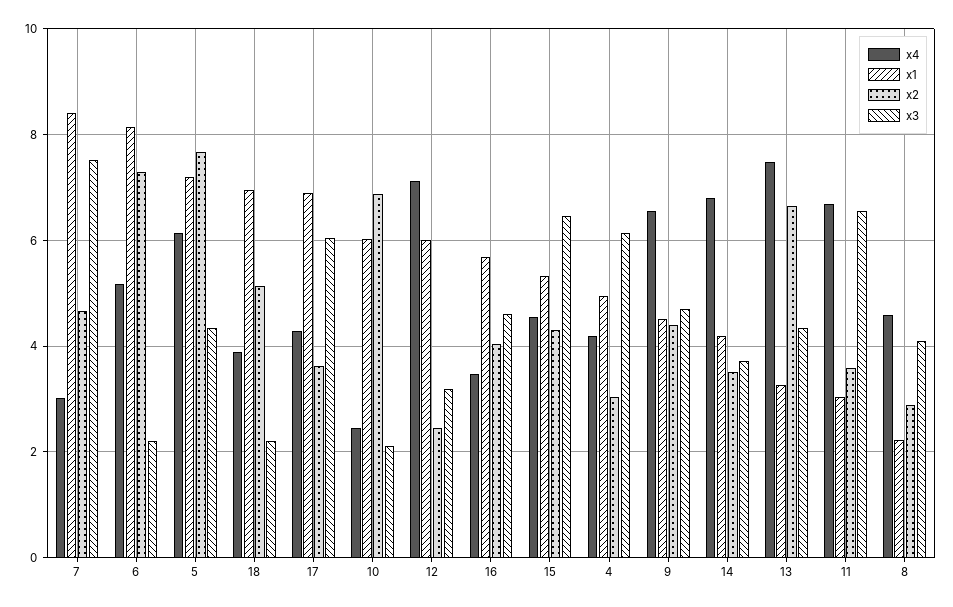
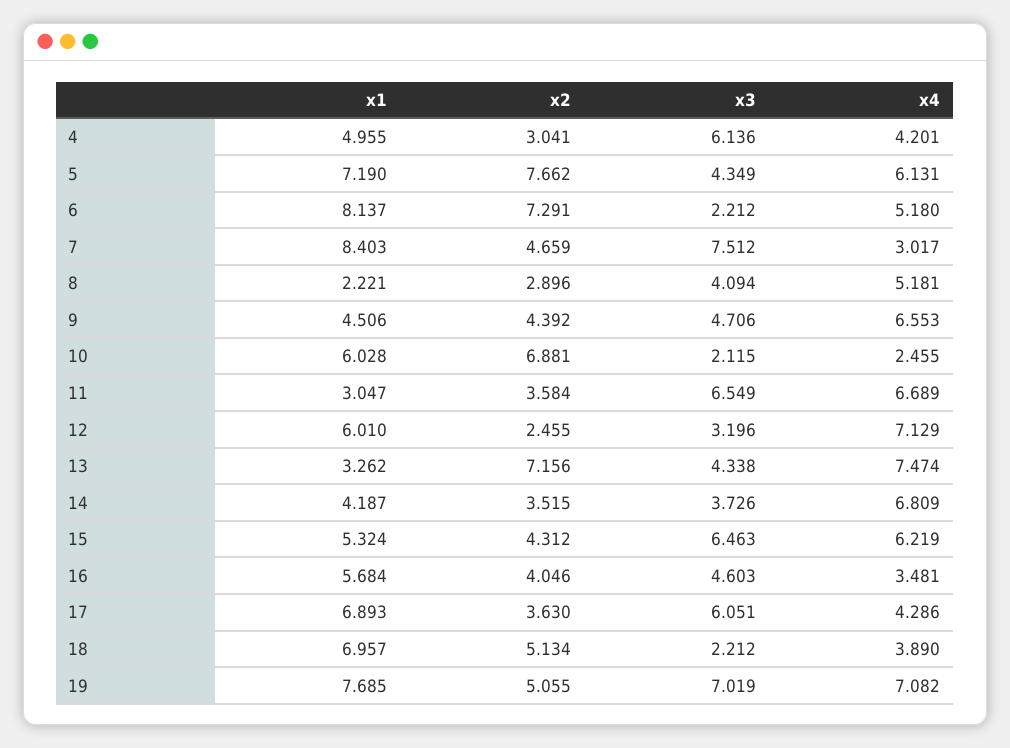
x4, 15: 4.6 -> 6.219
x2, 13: 6.6 -> 7.156
x4, 8: 4.6 -> 5.181
x1, 19: none -> 7.685
x2, 19: none -> 5.055
x3, 19: none -> 7.019
x4, 19: none -> 7.082

